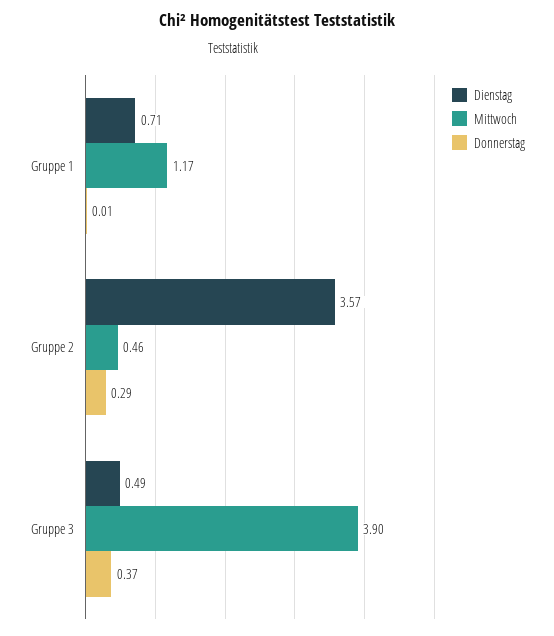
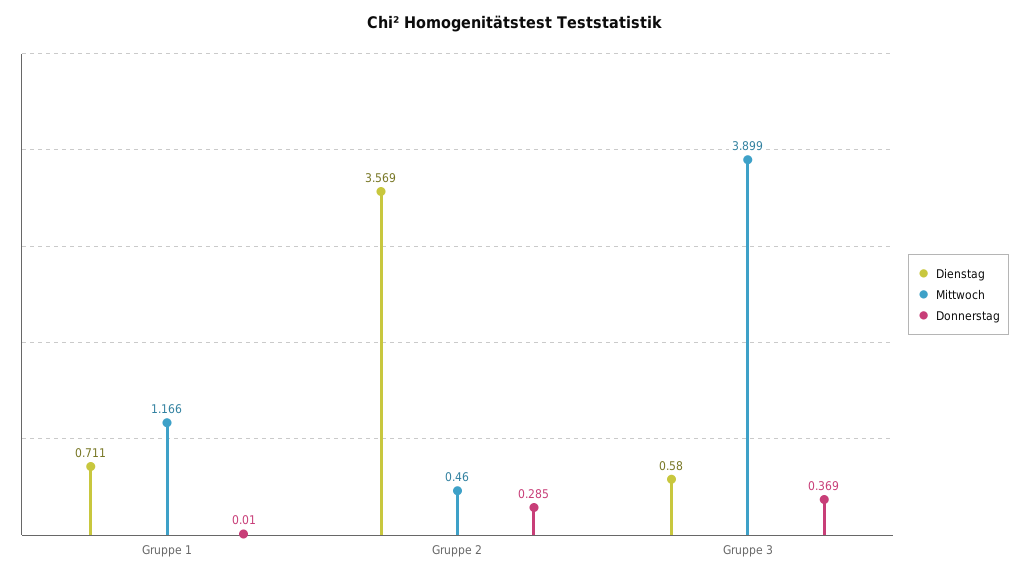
Dienstag, Gruppe 3: 0.49 -> 0.58

